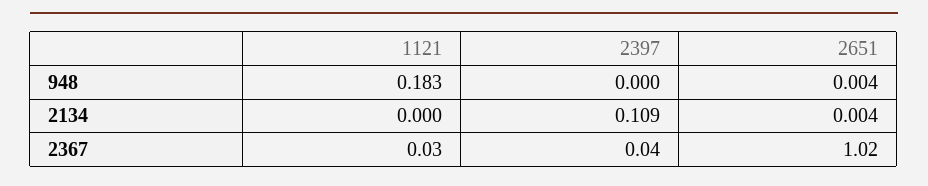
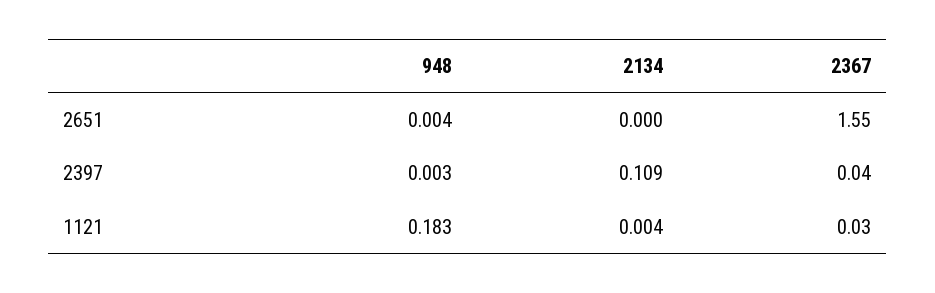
2397, 948: 0 -> 0.003
1121, 2134: 0 -> 0.004
2651, 2134: 0.004 -> 0
2651, 2367: 1.02 -> 1.55

